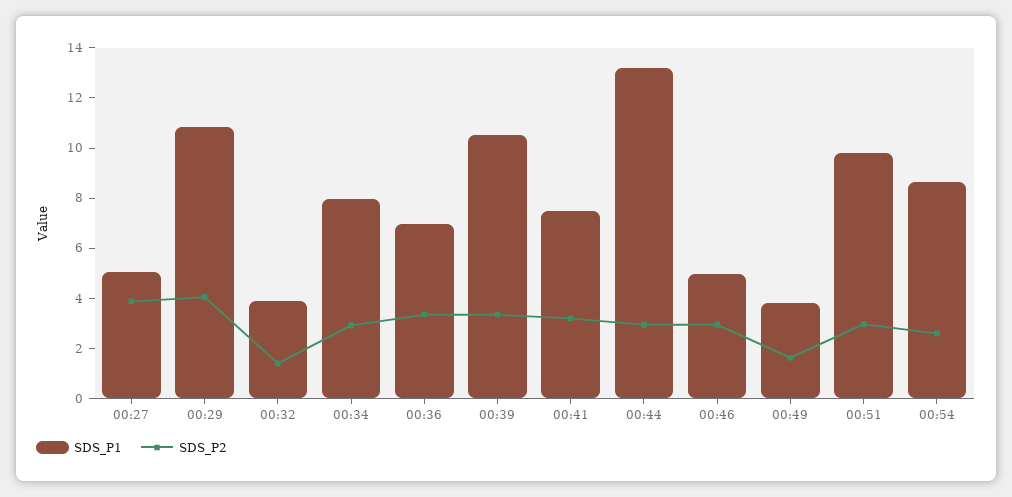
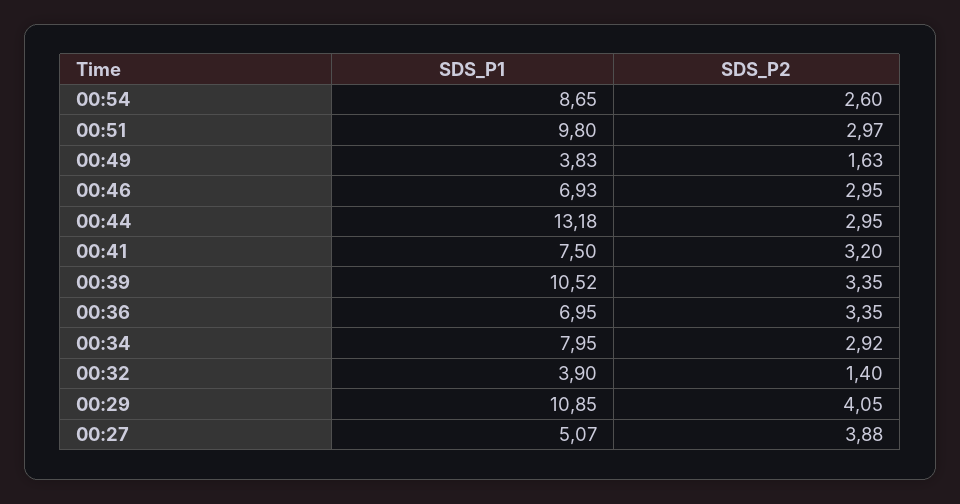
SDS_P1, 00:46: 5 -> 6.93

